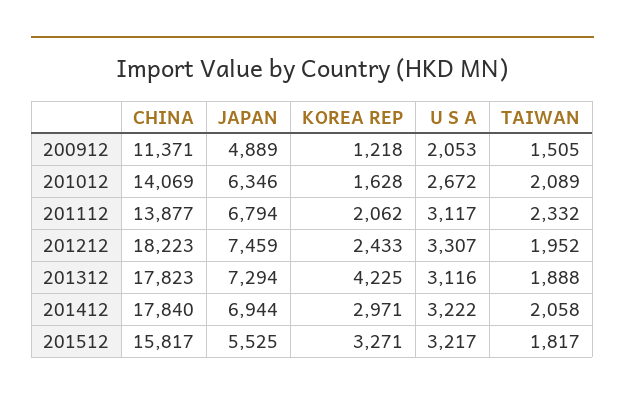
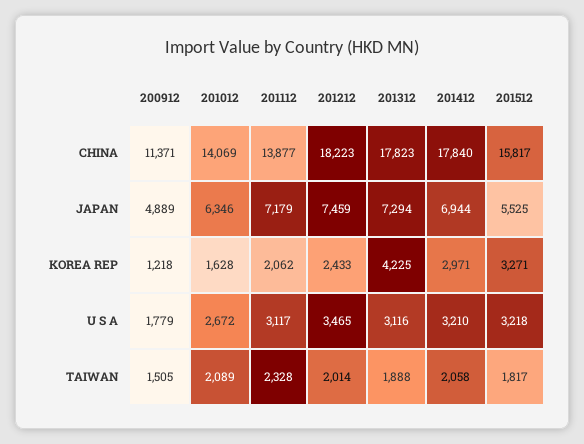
U S A, 200912: 2053 -> 1779
JAPAN, 201112: 6794 -> 7179
TAIWAN, 201112: 2332 -> 2328
U S A, 201212: 3307 -> 3465
TAIWAN, 201212: 1952 -> 2014
U S A, 201412: 3222 -> 3210
U S A, 201512: 3217 -> 3218

